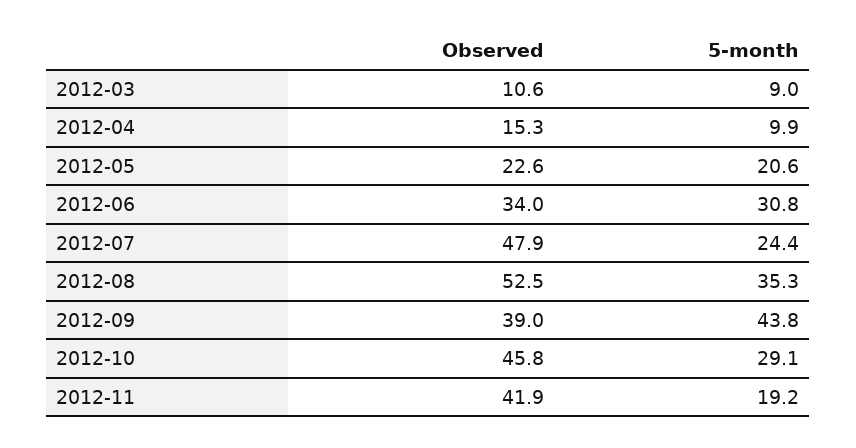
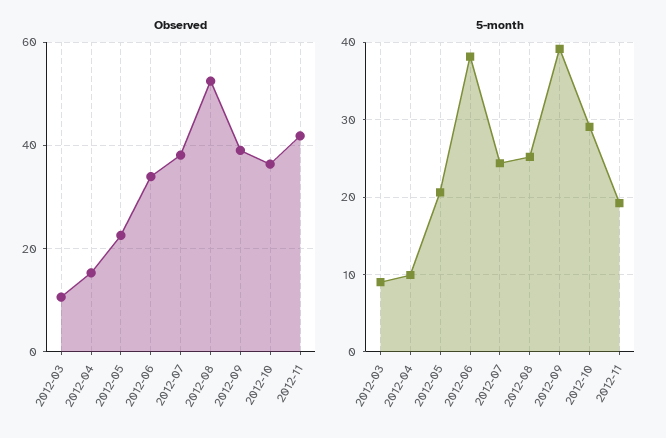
5-month, 2012-06: 30.8 -> 38
Observed, 2012-07: 47.9 -> 38
5-month, 2012-08: 35.3 -> 25
5-month, 2012-09: 43.8 -> 39
Observed, 2012-10: 45.8 -> 36

